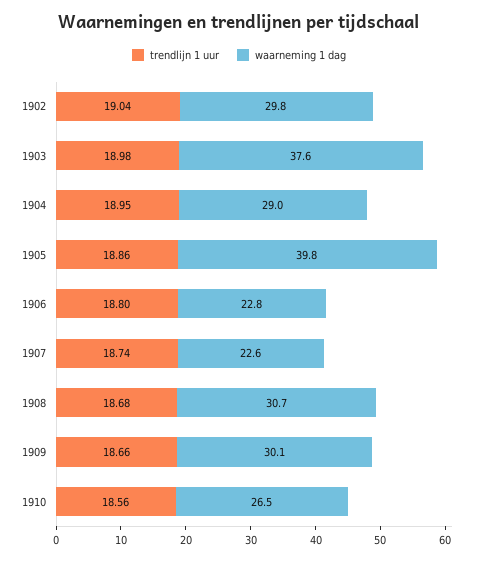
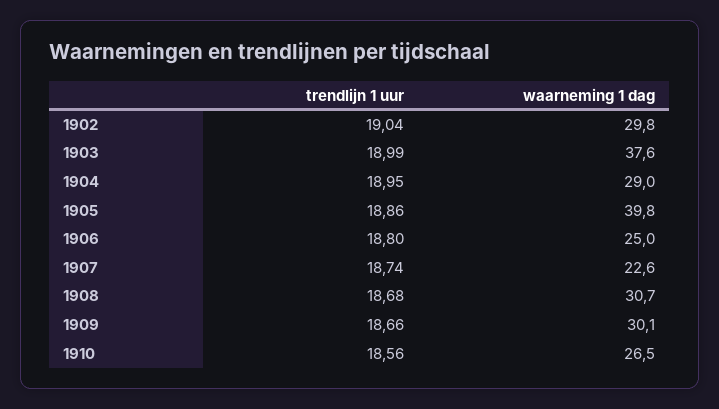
trendlijn 1 uur, 1903: 18.98 -> 18.99
waarneming 1 dag, 1906: 22.8 -> 25

